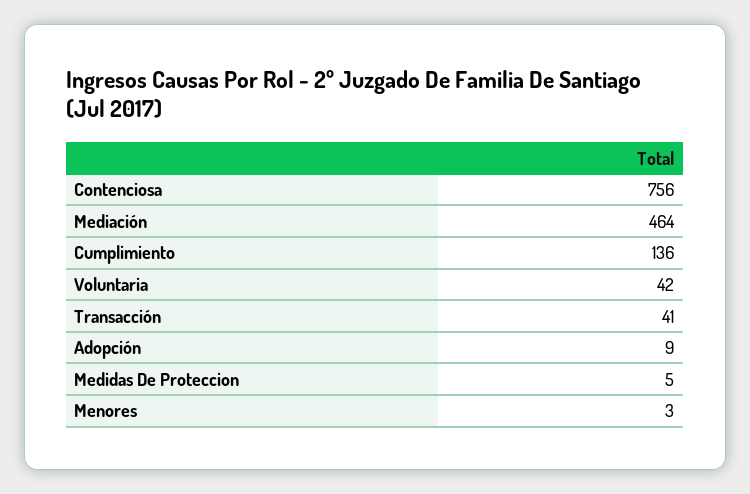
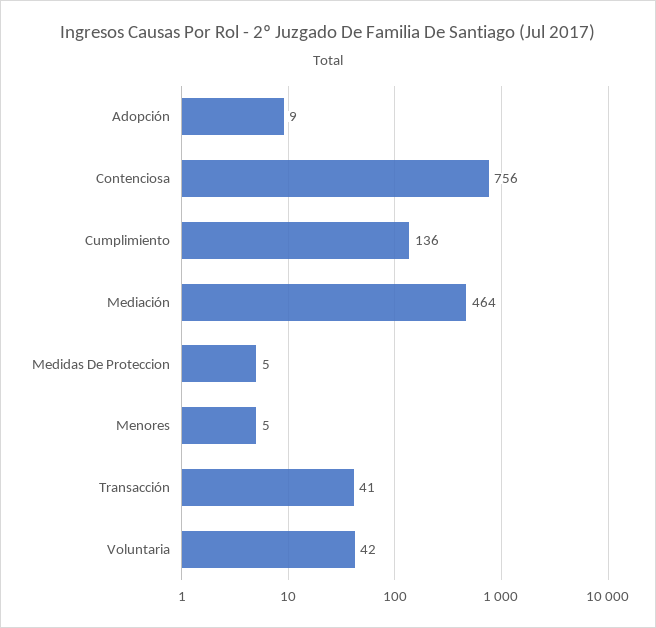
Menores: 3 -> 5

